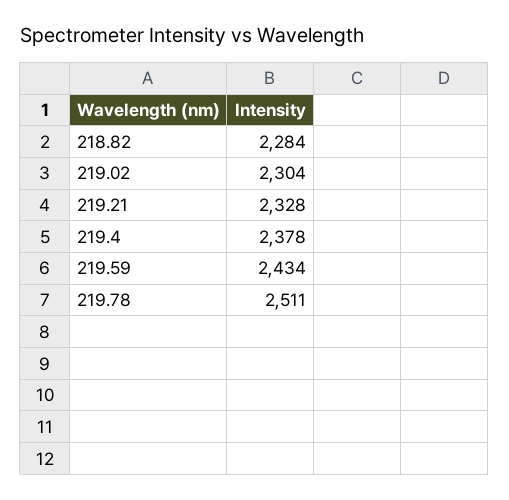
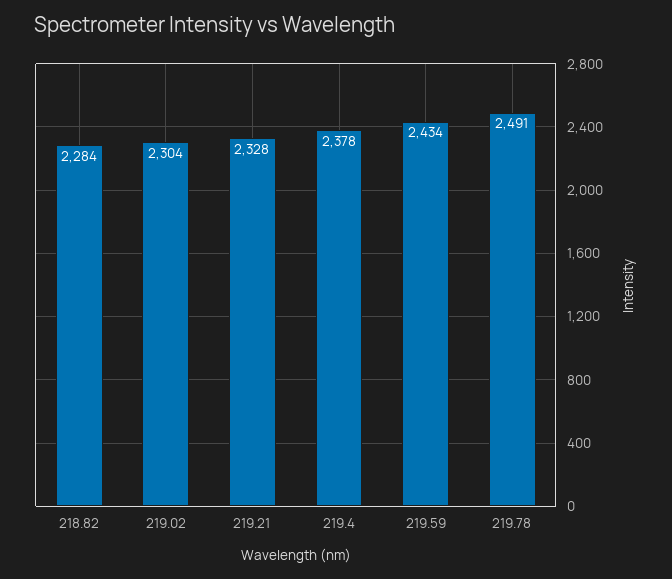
219.78: 2511 -> 2491

